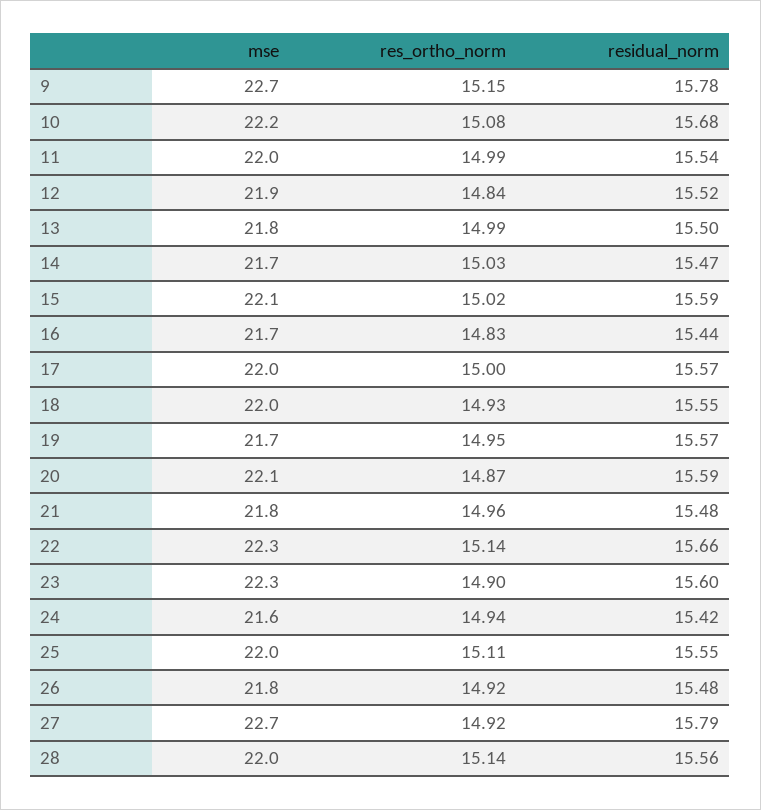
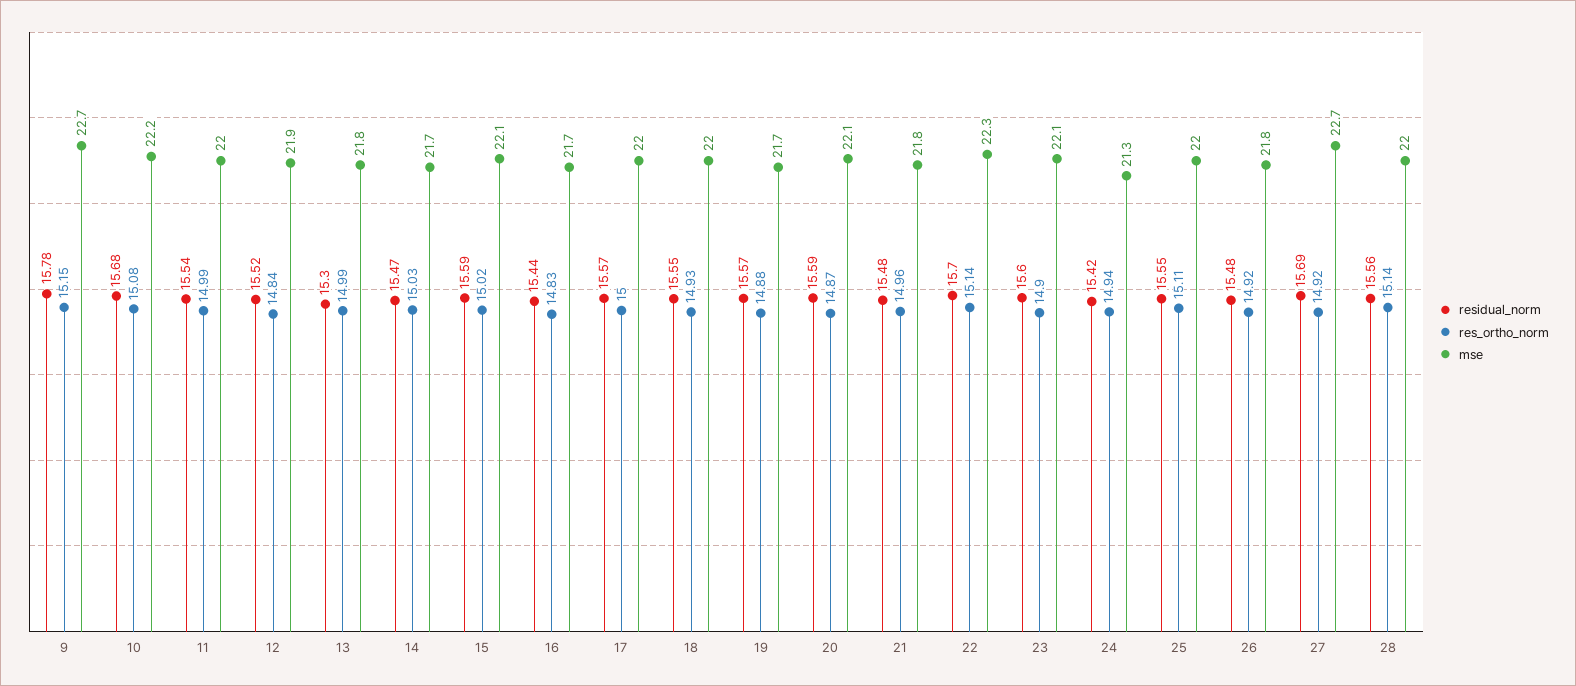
residual_norm, 13: 15.5 -> 15.3
res_ortho_norm, 19: 14.95 -> 14.88
residual_norm, 22: 15.66 -> 15.7
mse, 23: 22.3 -> 22.1
mse, 24: 21.6 -> 21.3
residual_norm, 27: 15.79 -> 15.69

